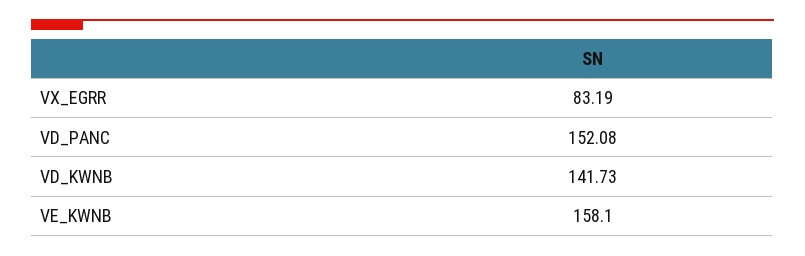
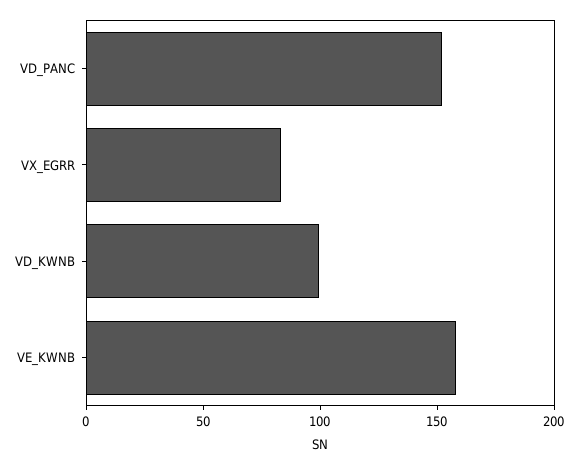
VD_KWNB: 141.73 -> 100

